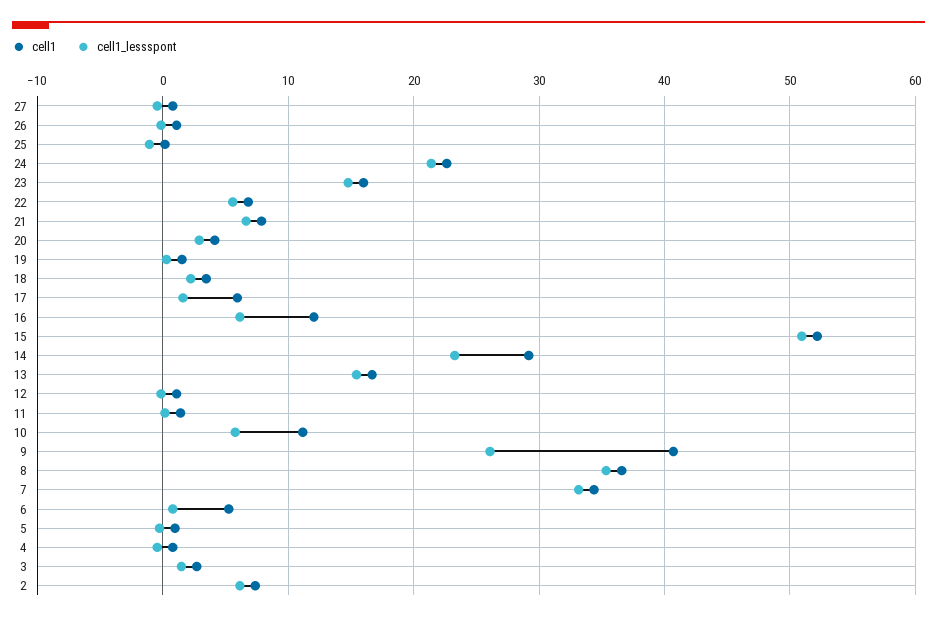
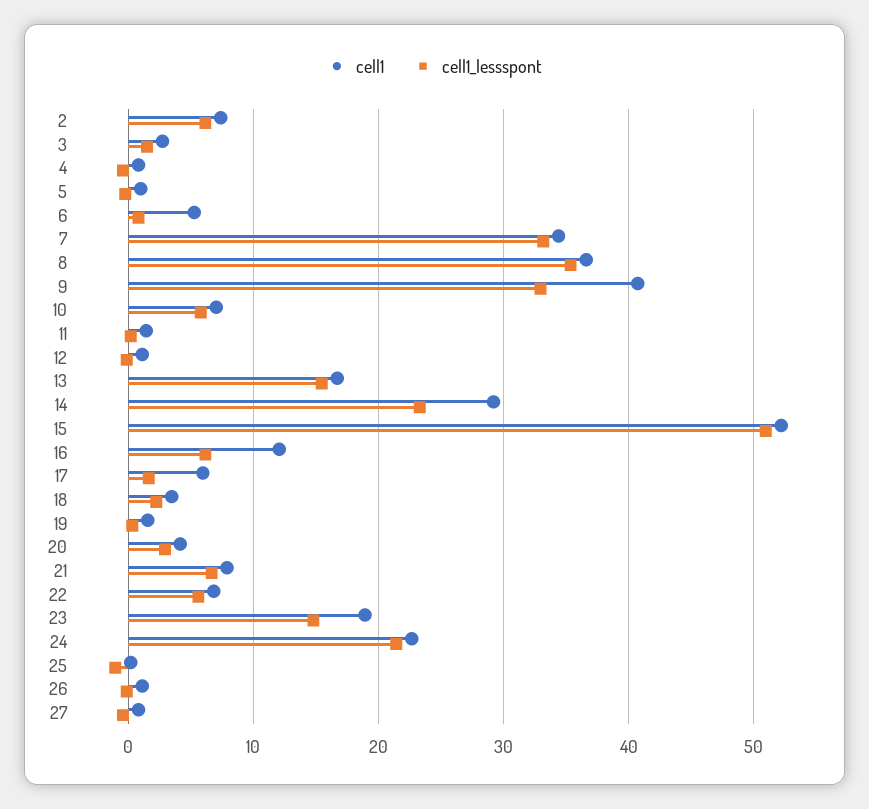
cell1, 23: 16 -> 19
cell1, 10: 11 -> 7
cell1_lessspont, 9: 26 -> 33

